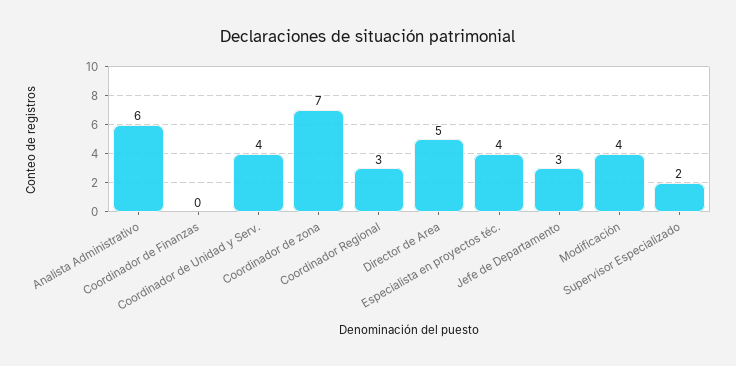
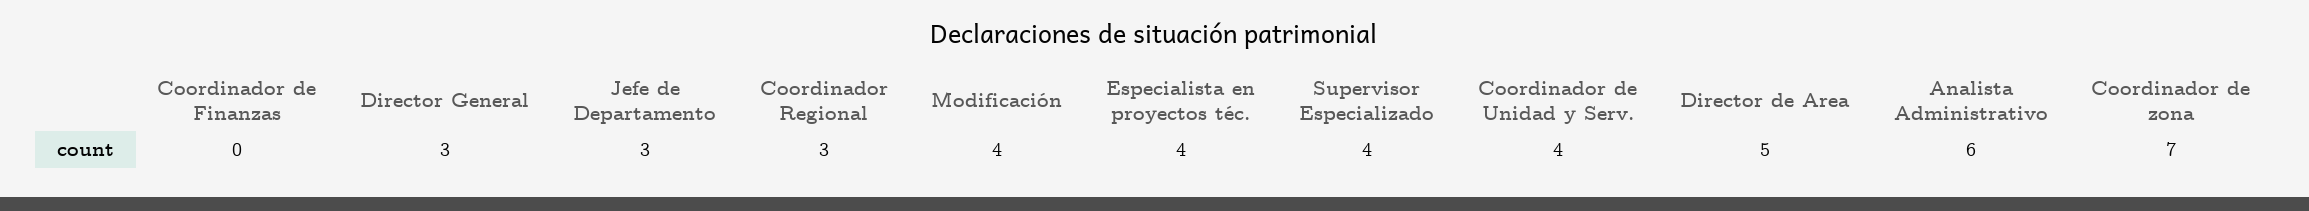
Supervisor Especializado: 2 -> 4
Director General: none -> 3

